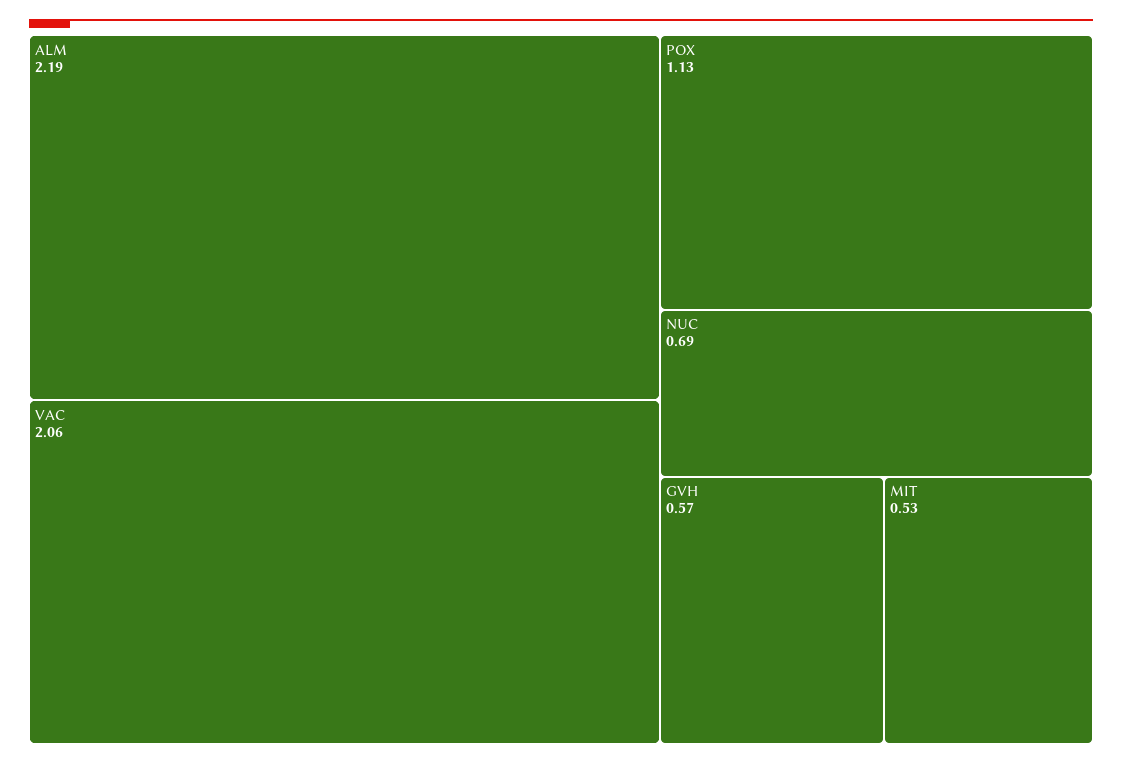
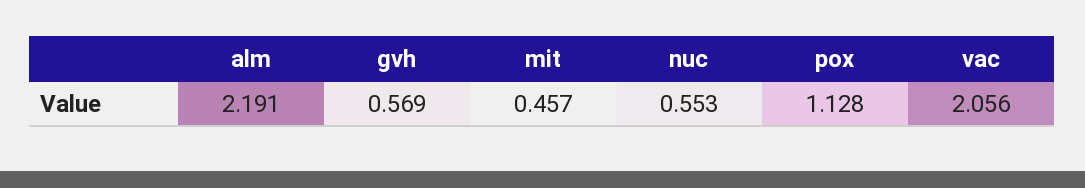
NUC: 0.69 -> 0.553
MIT: 0.53 -> 0.457

